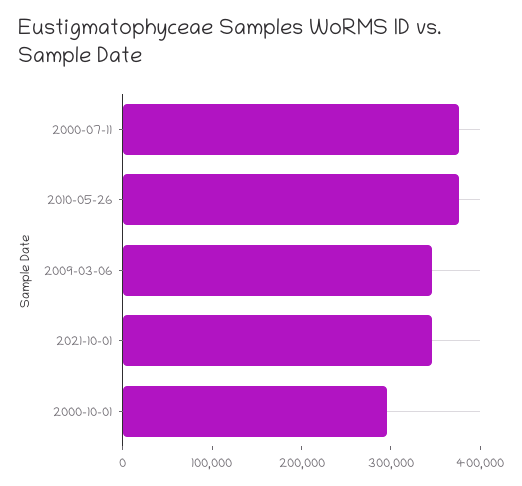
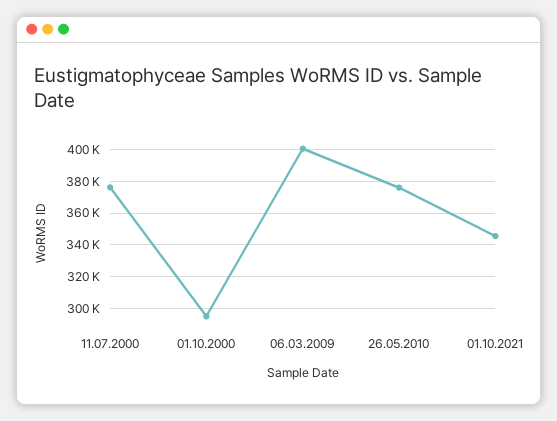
2009-03-06: 340000 -> 400000

